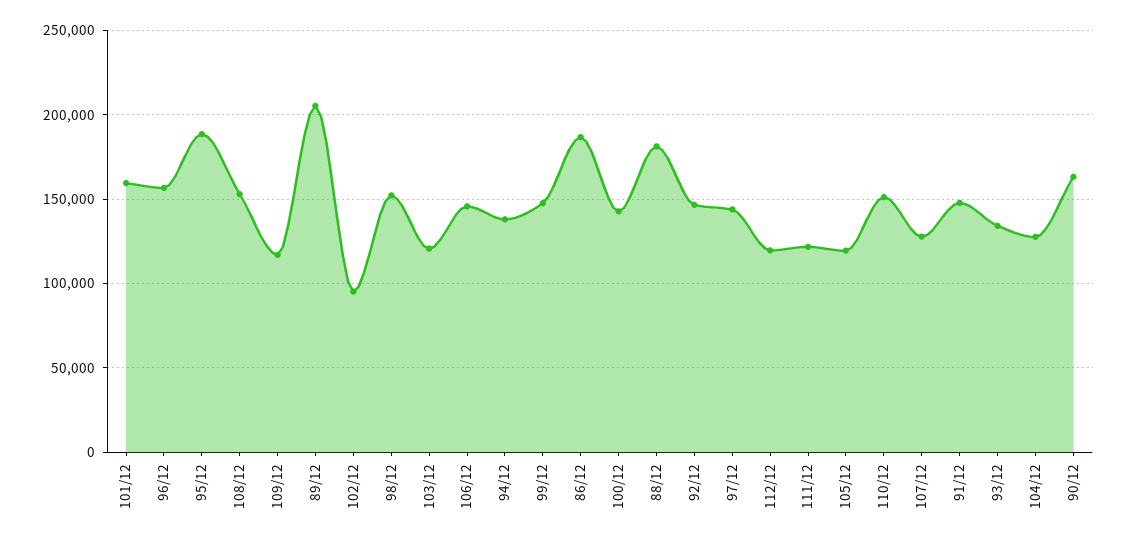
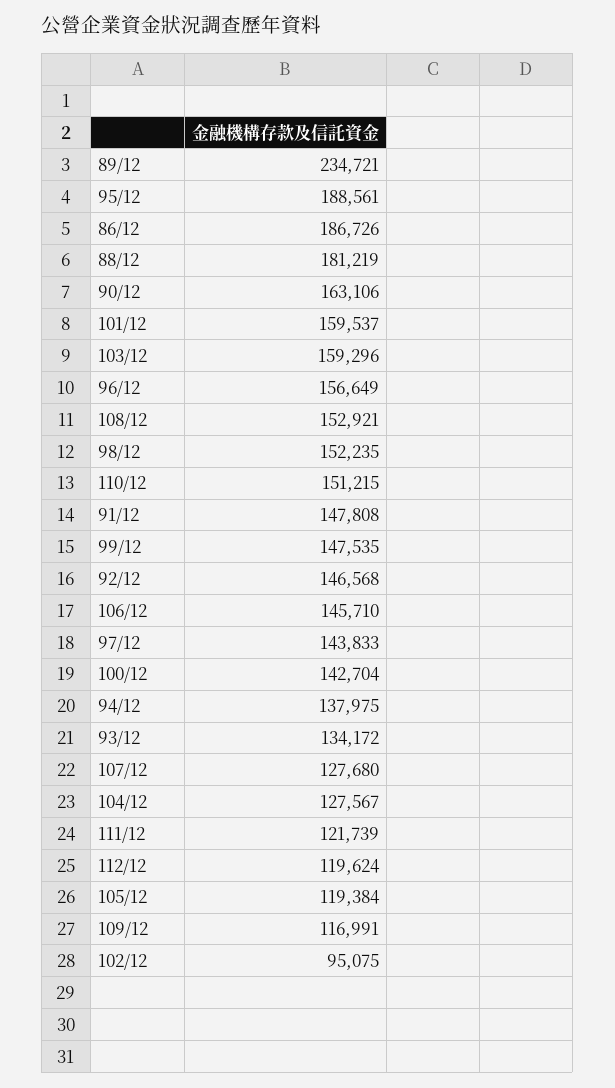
89/12: 205000 -> 234721
103/12: 120000 -> 159296

